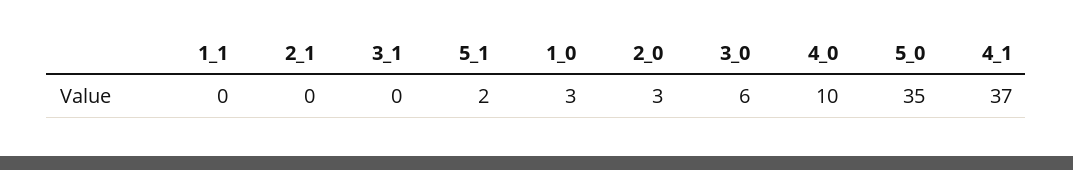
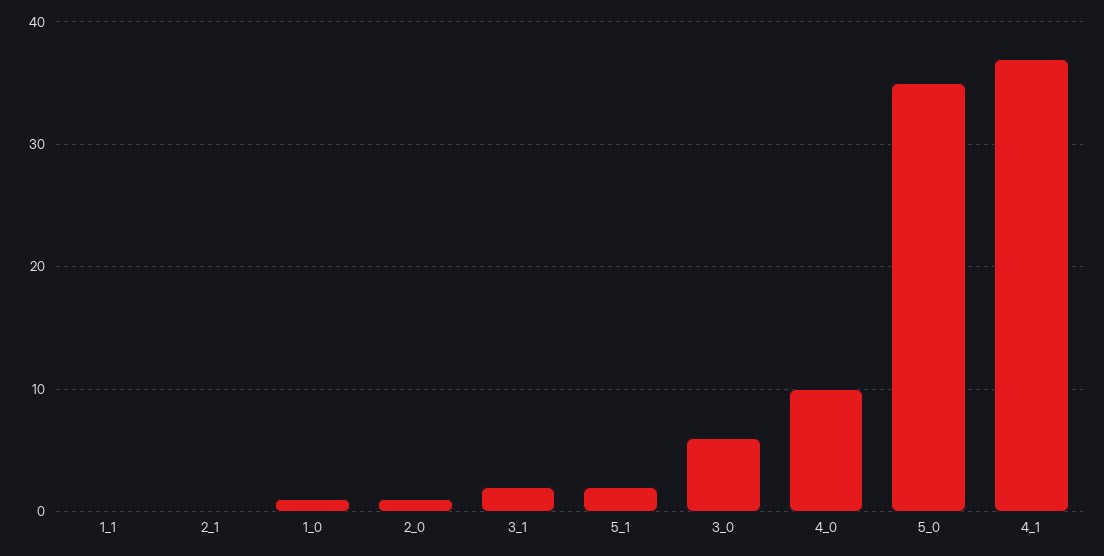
3_1: 0 -> 2
1_0: 3 -> 1
2_0: 3 -> 1

